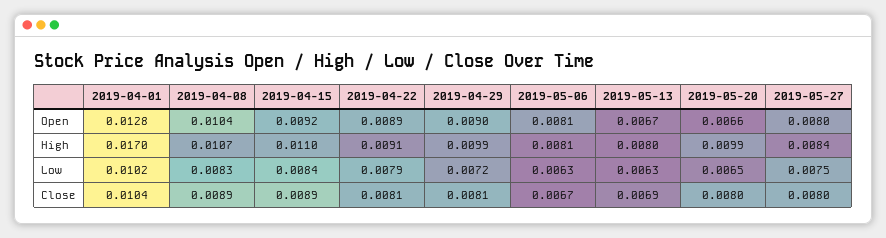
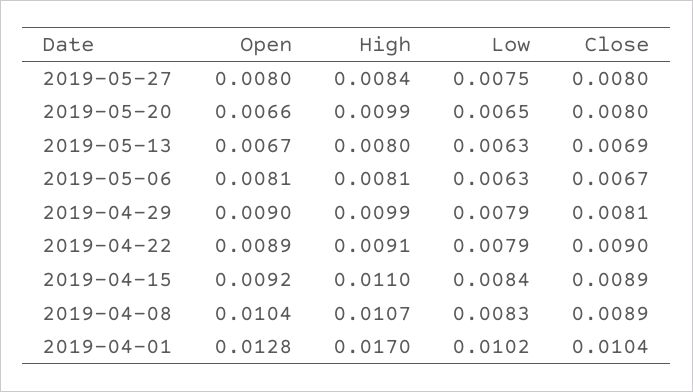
2019-04-29, Low: 0.0072 -> 0.0079
2019-04-22, Close: 0.0081 -> 0.009

